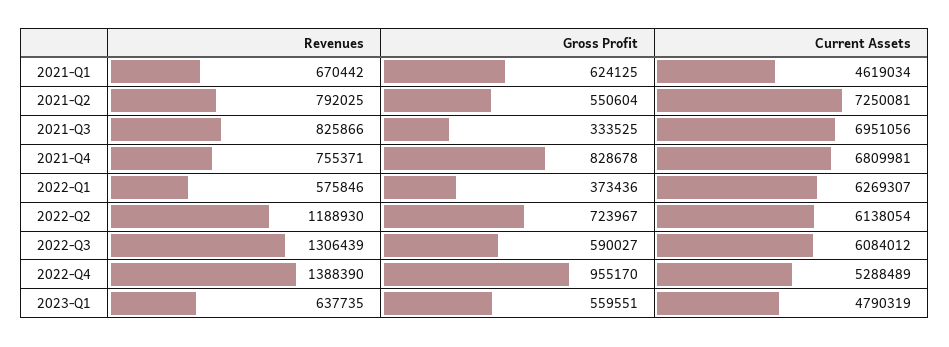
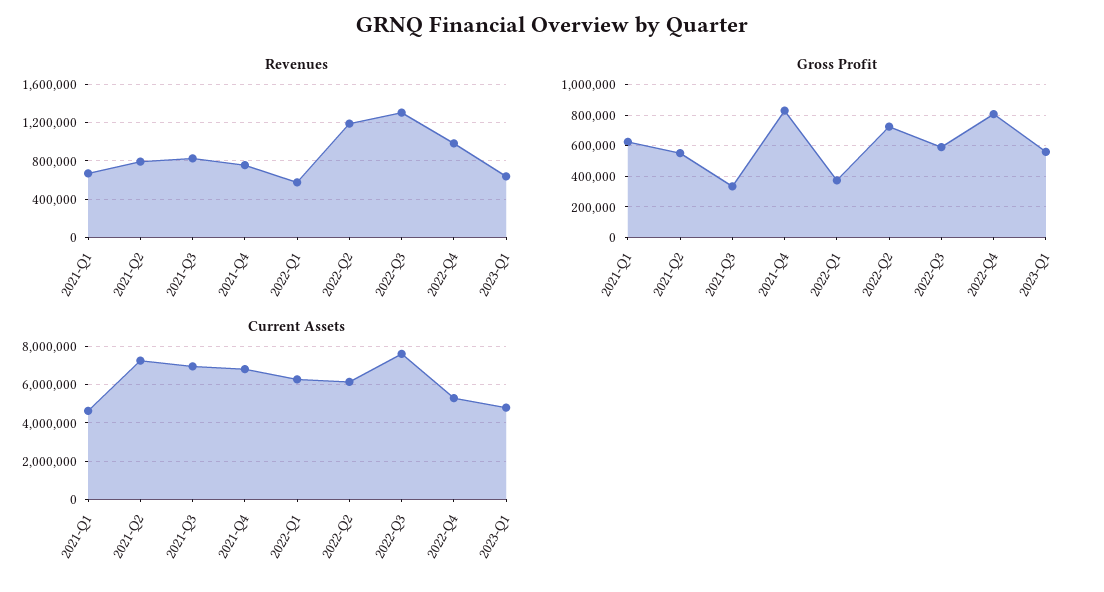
Current Assets, 2022-Q3: 6084012 -> 7500000
Revenues, 2022-Q4: 1388390 -> 1000000
Gross Profit, 2022-Q4: 955170 -> 800000

